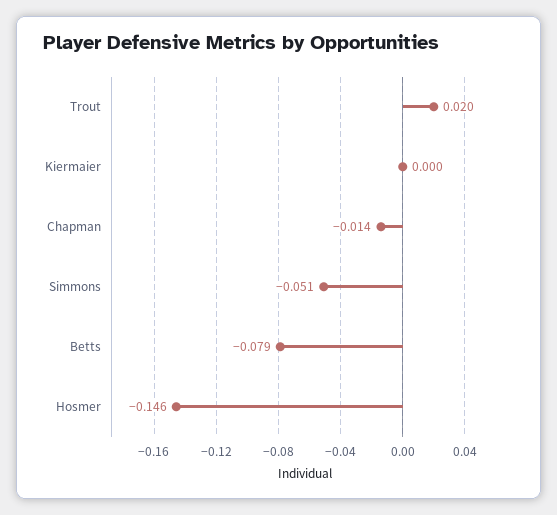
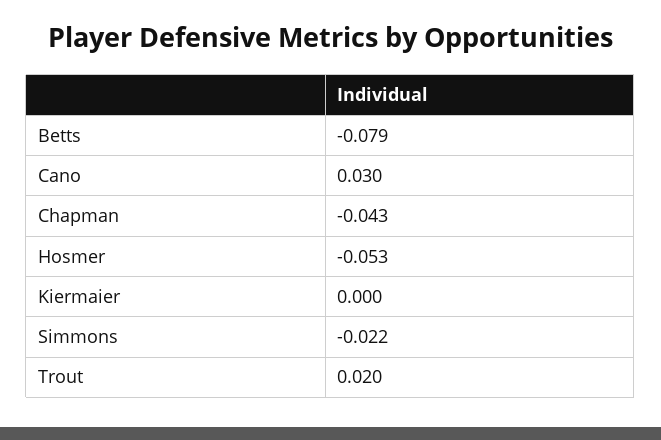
Chapman: -0.014 -> -0.043
Simmons: -0.051 -> -0.022
Hosmer: -0.146 -> -0.053
Cano: none -> 0.03

